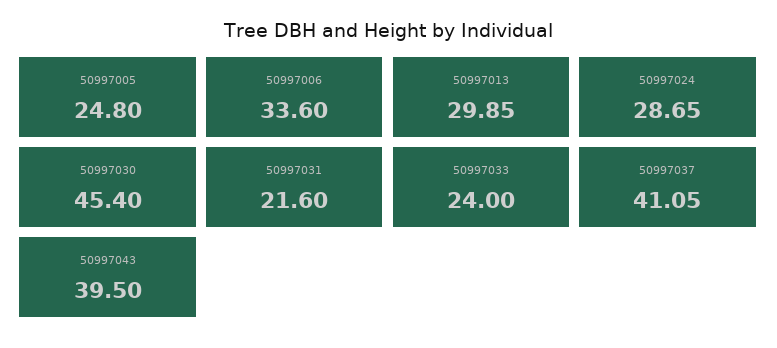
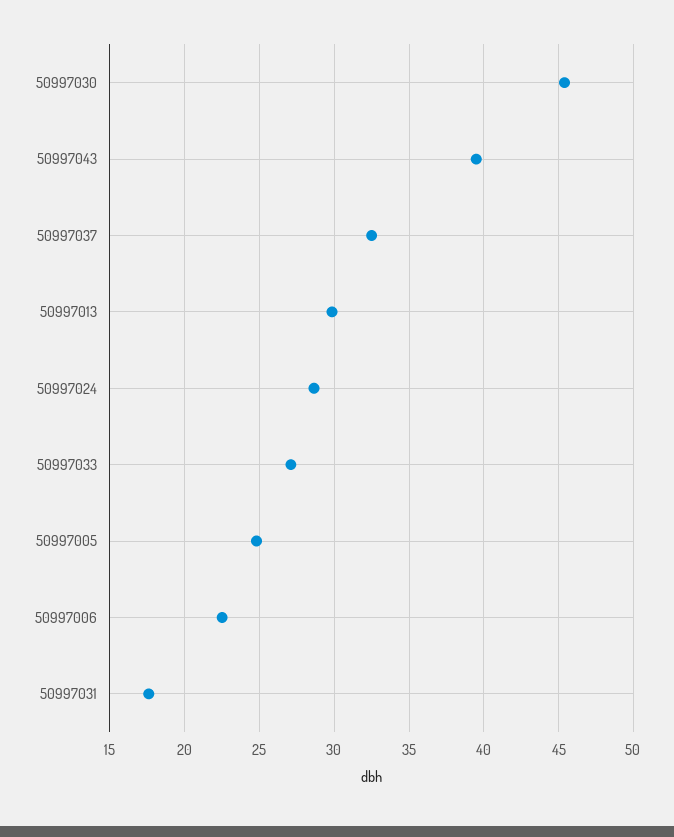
50997006: 33.6 -> 22.5
50997031: 21.6 -> 17.5
50997033: 24 -> 27
50997037: 41.05 -> 32.5

